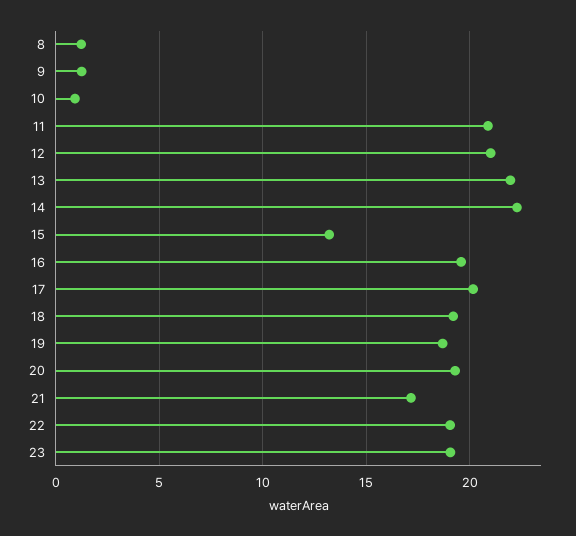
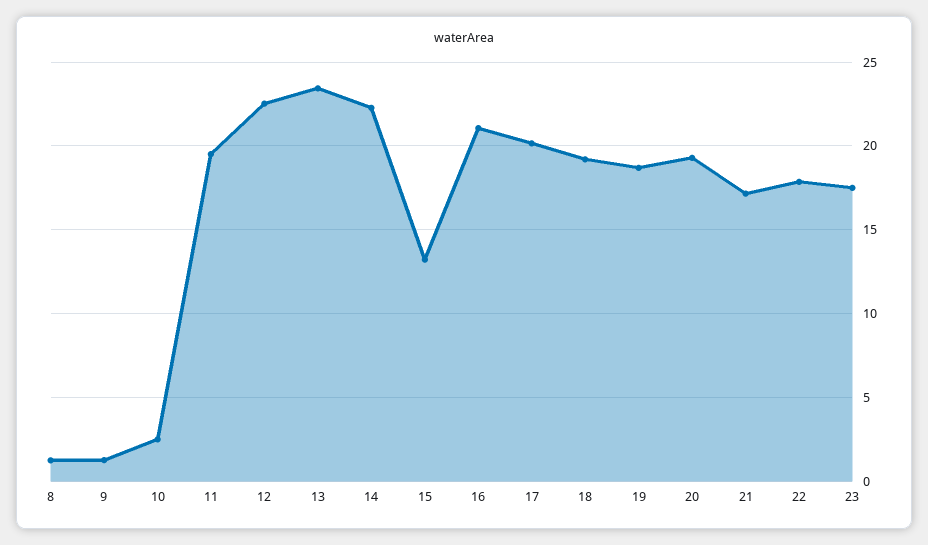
10: 1 -> 2.5
11: 21 -> 19.5
12: 21 -> 22.5
13: 22 -> 23.5
16: 19.5 -> 21
22: 19 -> 18
23: 19 -> 17.5

